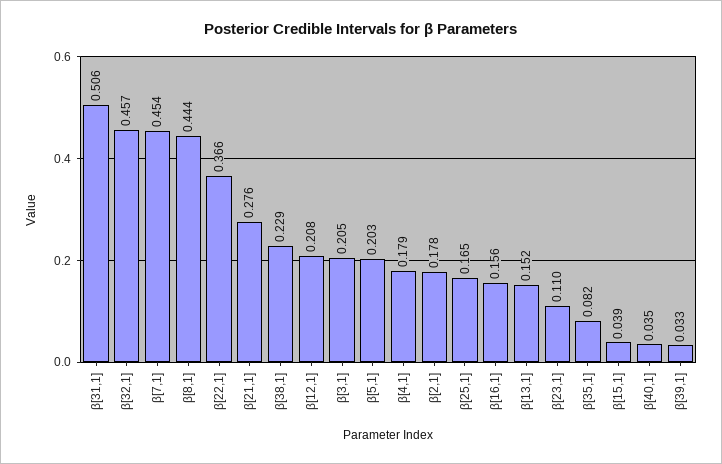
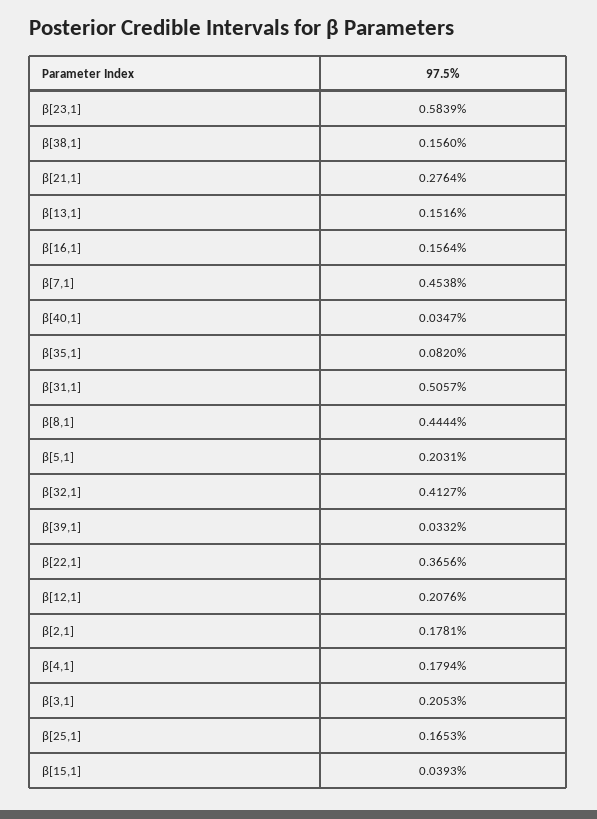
β[32,1]: 0.457 -> 0.4127
β[38,1]: 0.229 -> 0.156
β[23,1]: 0.11 -> 0.5839

